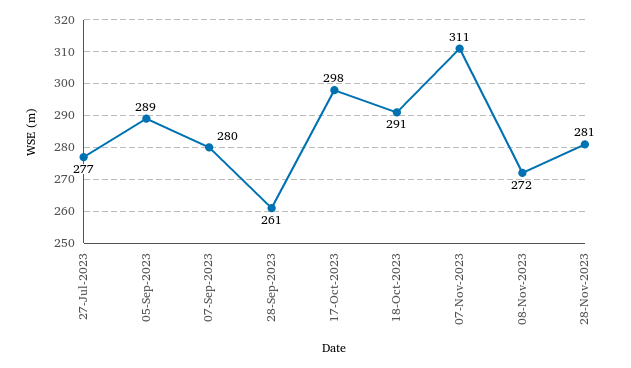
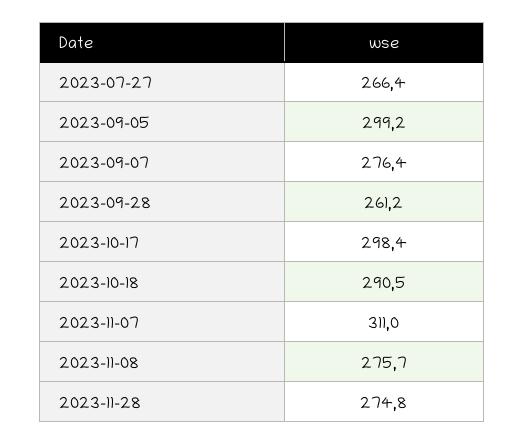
27-Jul-2023: 277 -> 266.4
05-Sep-2023: 289 -> 299.2
07-Sep-2023: 280 -> 276.4
08-Nov-2023: 272 -> 275.7
28-Nov-2023: 281 -> 274.8

